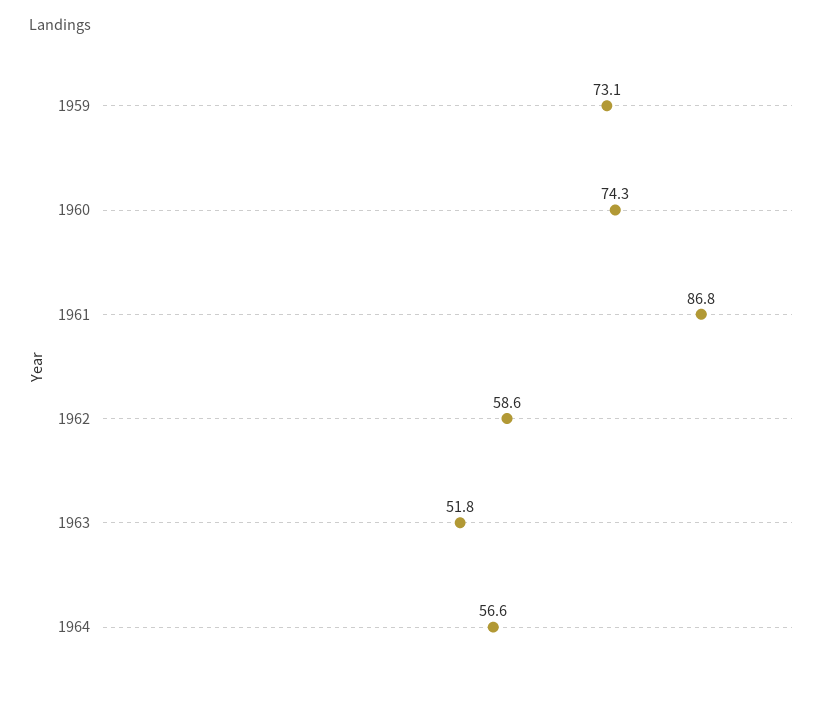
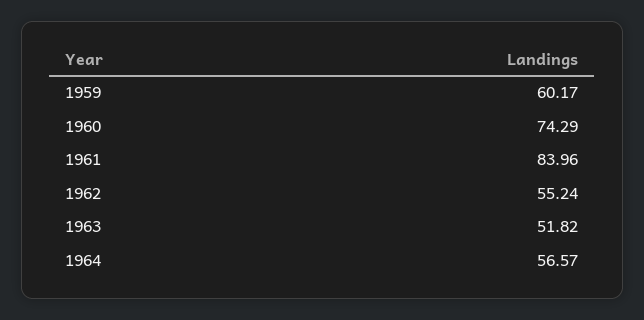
1959: 73.1 -> 60.17
1961: 86.8 -> 83.96
1962: 58.6 -> 55.24

